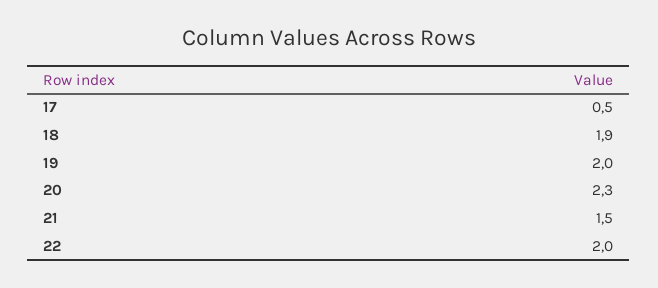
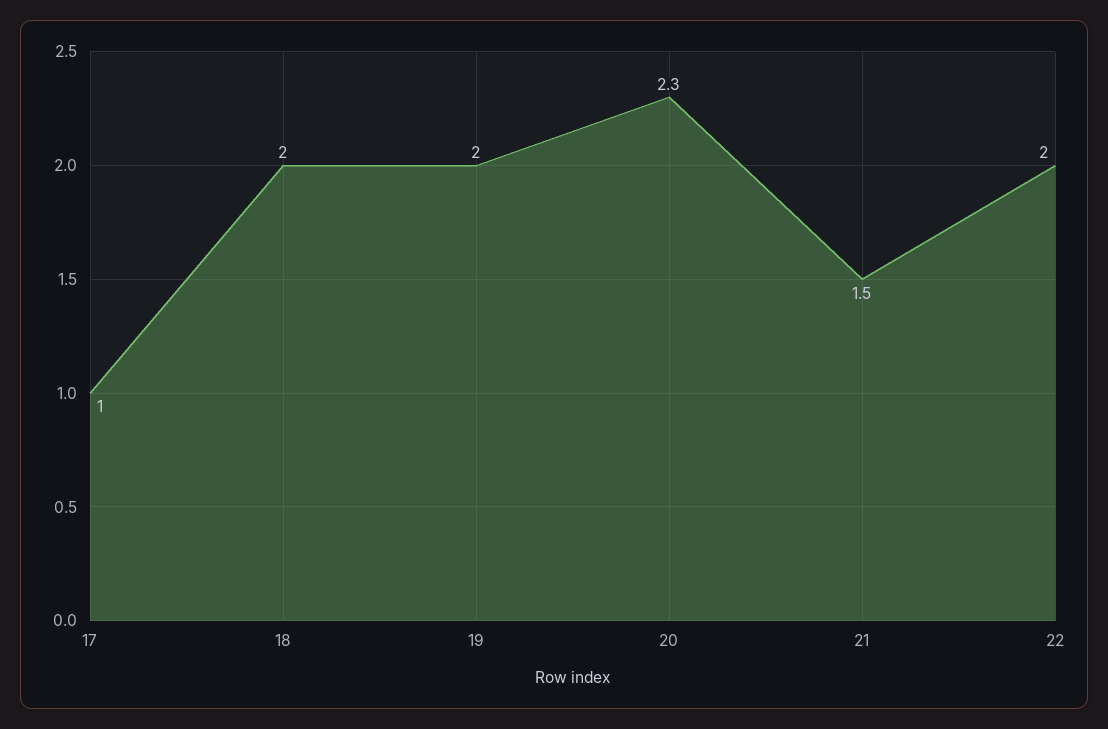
17: 0.5 -> 1
18: 1.9 -> 2

